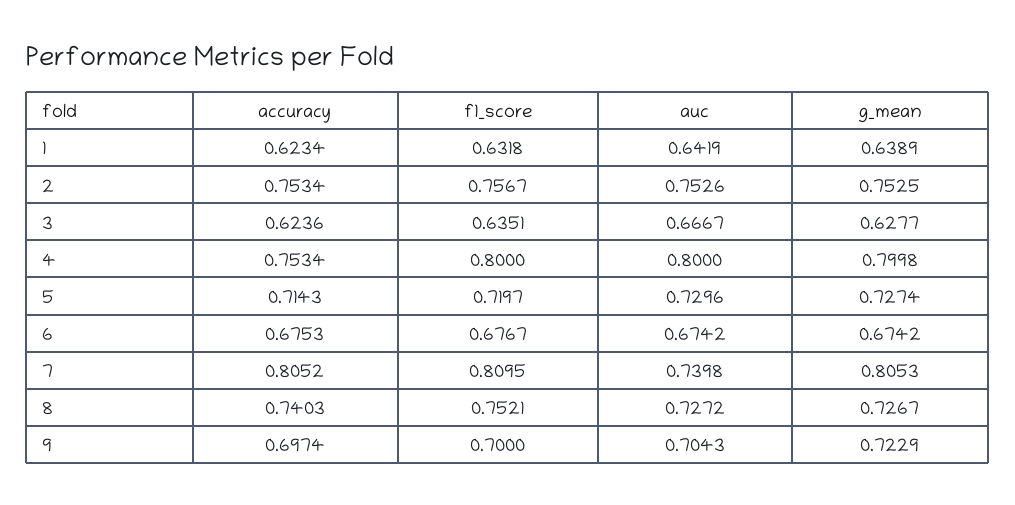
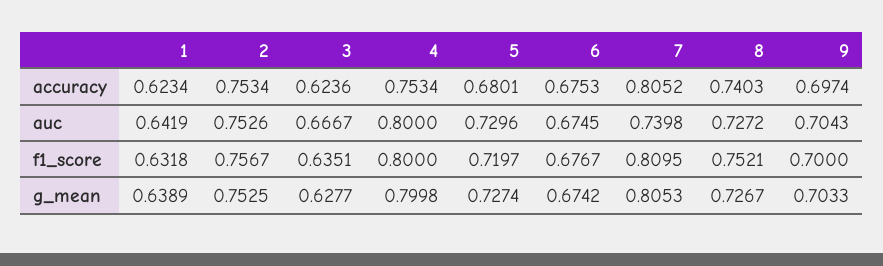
accuracy, 5: 0.7143 -> 0.6801
auc, 6: 0.6742 -> 0.6745
g_mean, 9: 0.7229 -> 0.7033

